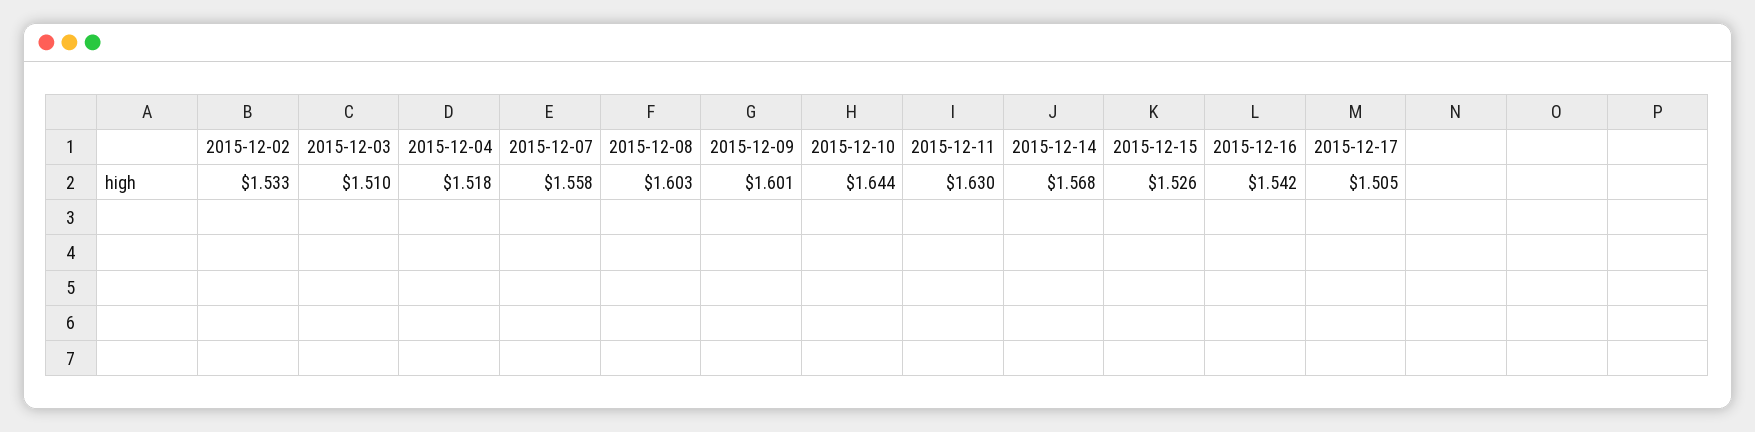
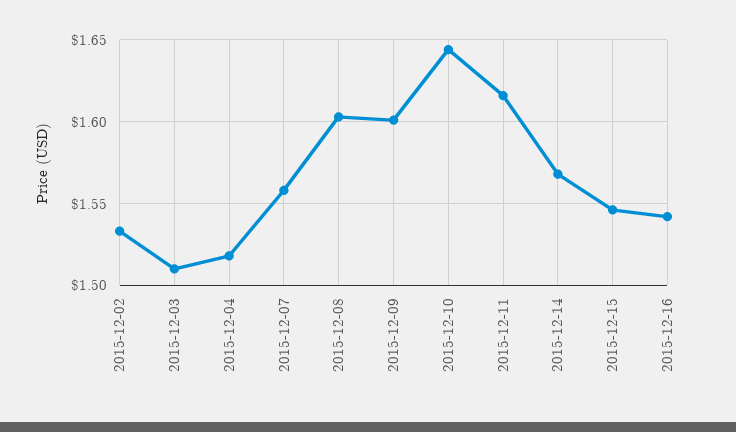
2015-12-11: 1.63 -> 1.615
2015-12-15: 1.526 -> 1.545
2015-12-17: 1.505 -> none

